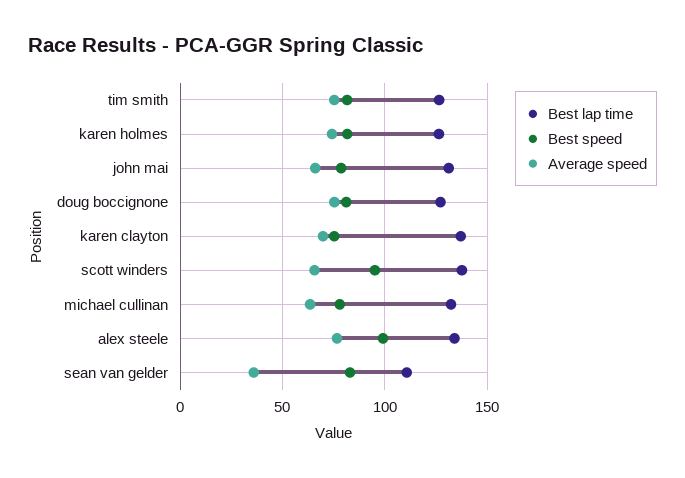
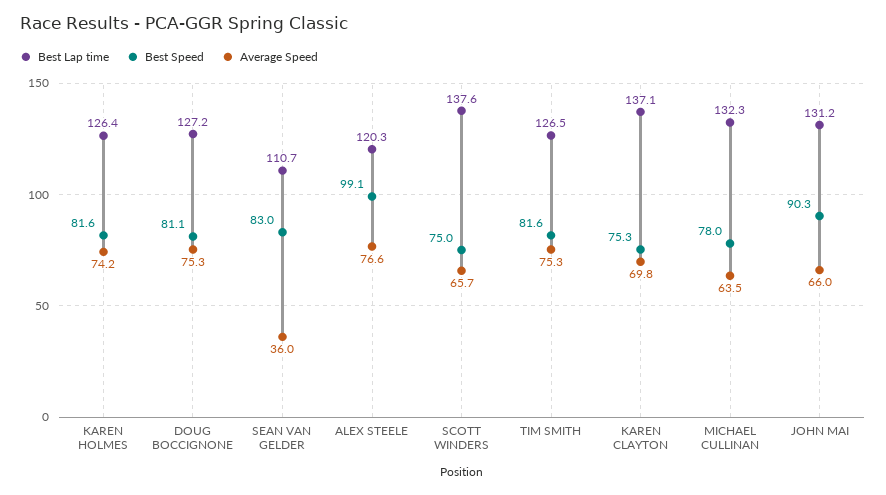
Best speed, john mai: 80 -> 90.3
Best speed, scott winders: 95 -> 75
Best lap time, alex steele: 135 -> 120.3

